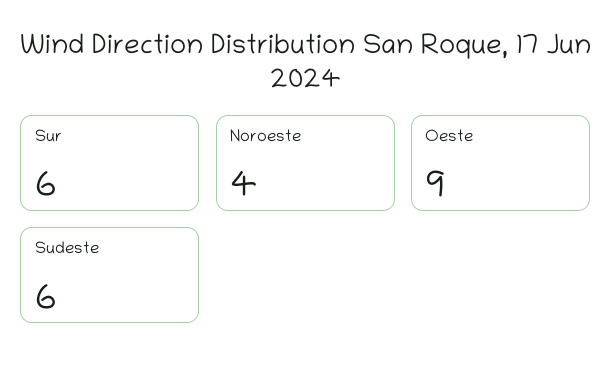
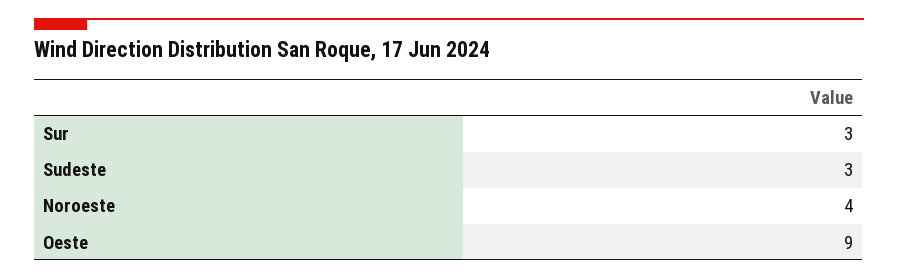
Sur: 6 -> 3
Sudeste: 6 -> 3

